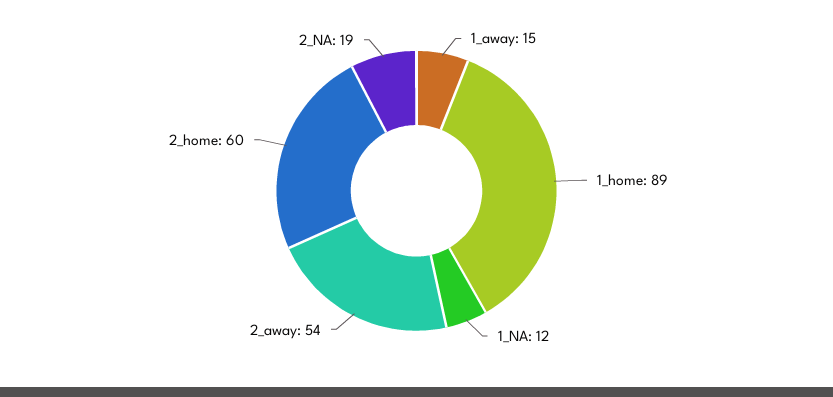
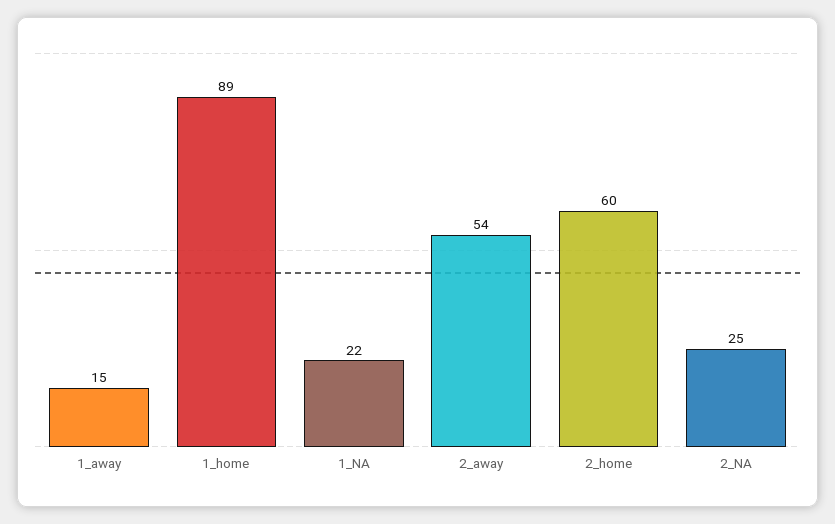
1_NA: 12 -> 22
2_NA: 19 -> 25

